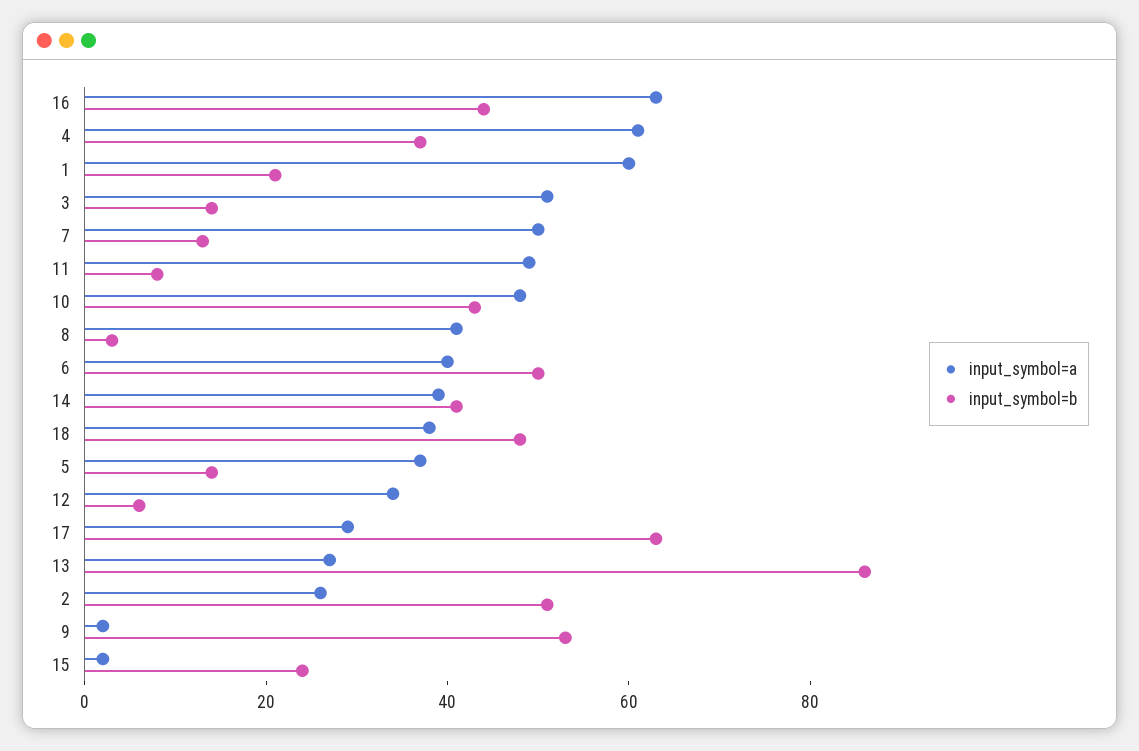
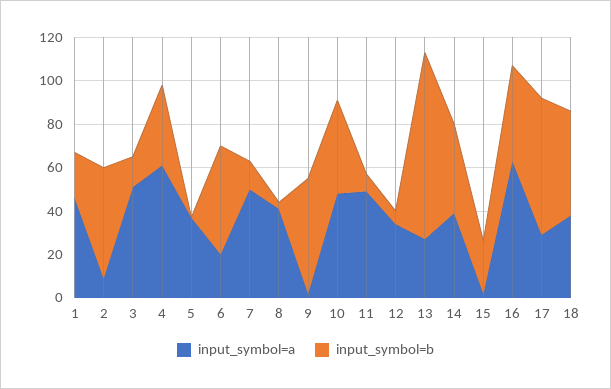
input_symbol=a, 1: 60 -> 45
input_symbol=a, 6: 40 -> 20
input_symbol=b, 5: 15 -> 0
input_symbol=a, 2: 25 -> 10

